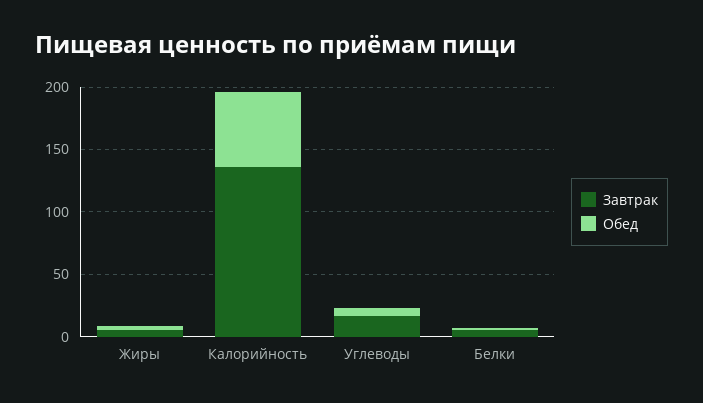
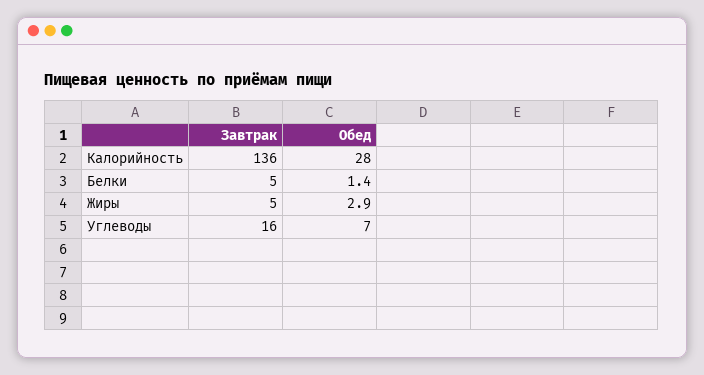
Обед, Калорийность: 60 -> 28

